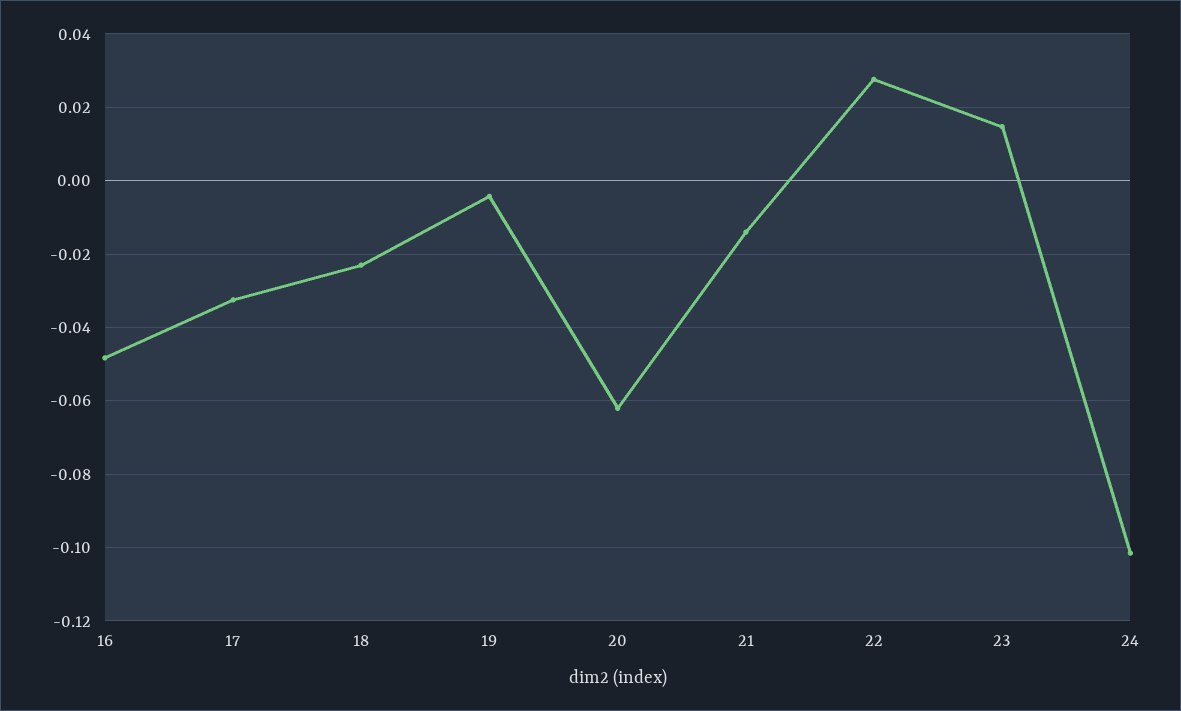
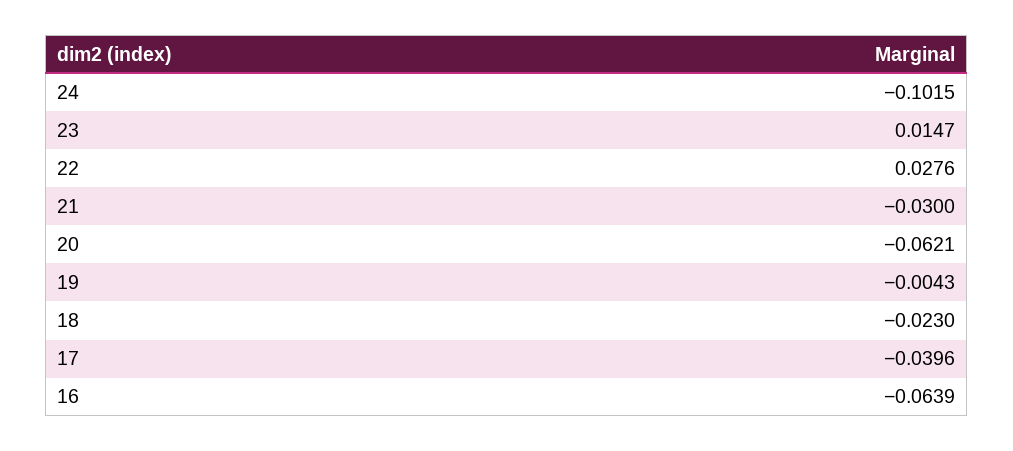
16: -0.048 -> -0.0639
17: -0.032 -> -0.0396
21: -0.014 -> -0.03

